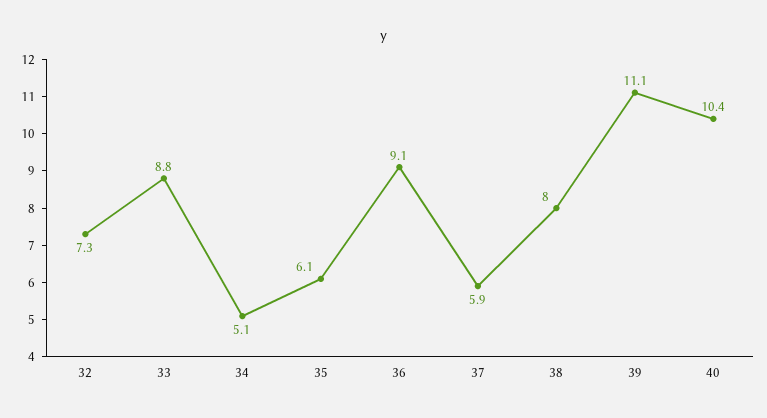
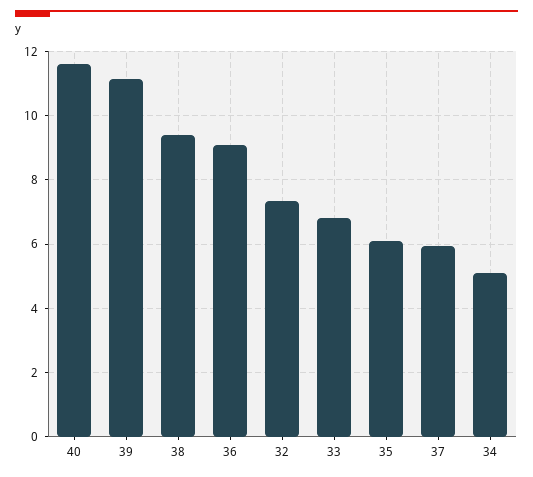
33: 8.8 -> 6.8
38: 8 -> 9.4
40: 10.4 -> 11.6

